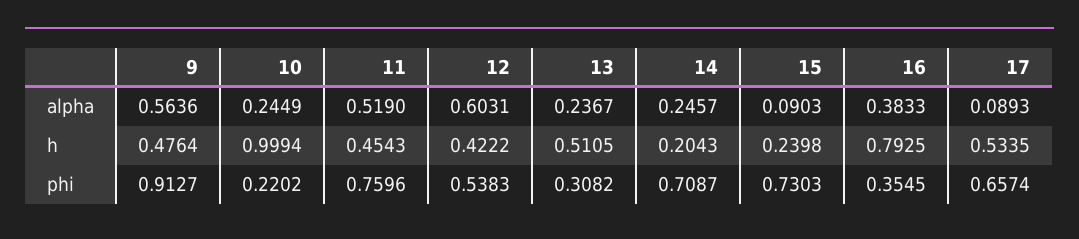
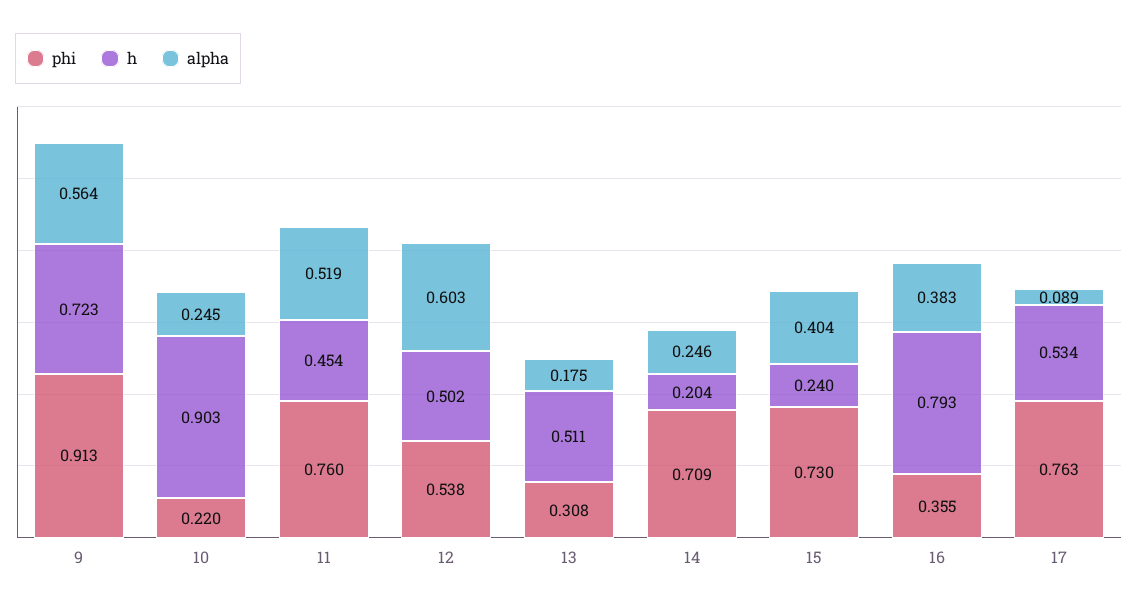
alpha, 13: 0.2367 -> 0.175
alpha, 15: 0.0903 -> 0.404
h, 9: 0.4764 -> 0.723
h, 10: 0.9994 -> 0.903
h, 12: 0.4222 -> 0.502
phi, 17: 0.6574 -> 0.763

